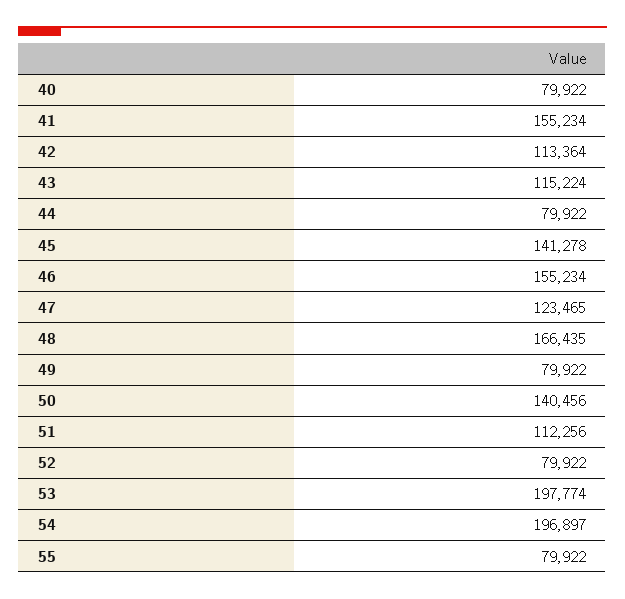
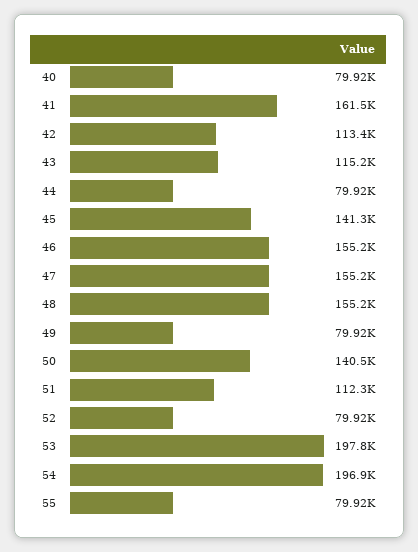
41: 155234 -> 161500
47: 123465 -> 155200
48: 166435 -> 155200

